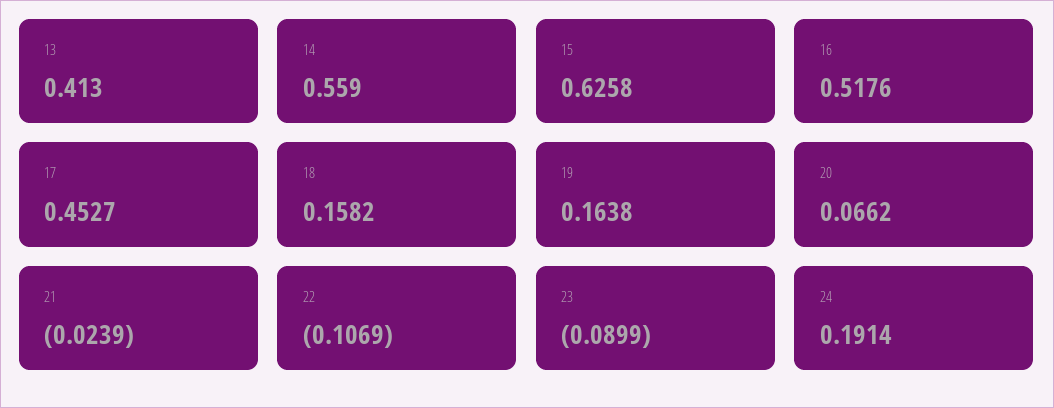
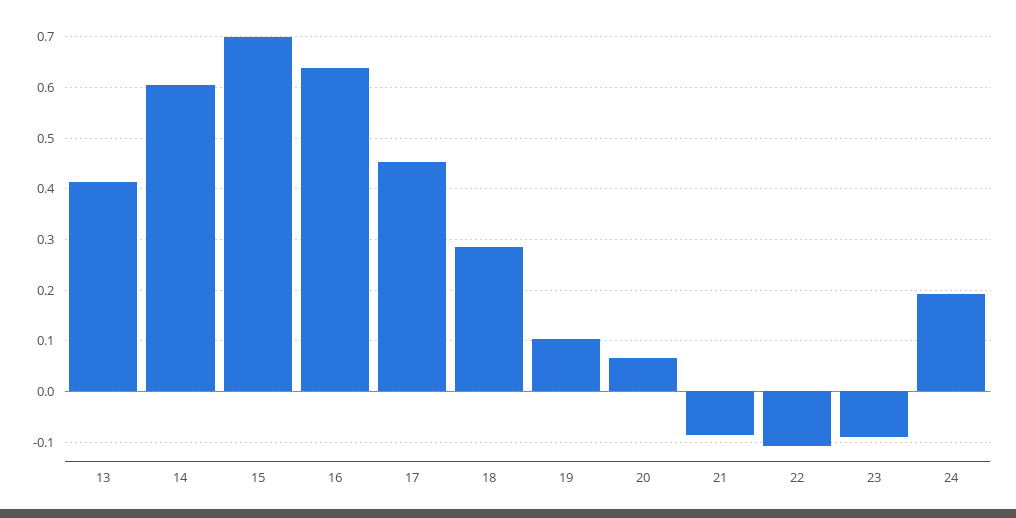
14: 0.559 -> 0.6
15: 0.6258 -> 0.7
16: 0.5176 -> 0.64
18: 0.1582 -> 0.28
19: 0.1638 -> 0.1
21: -0.0239 -> -0.08

